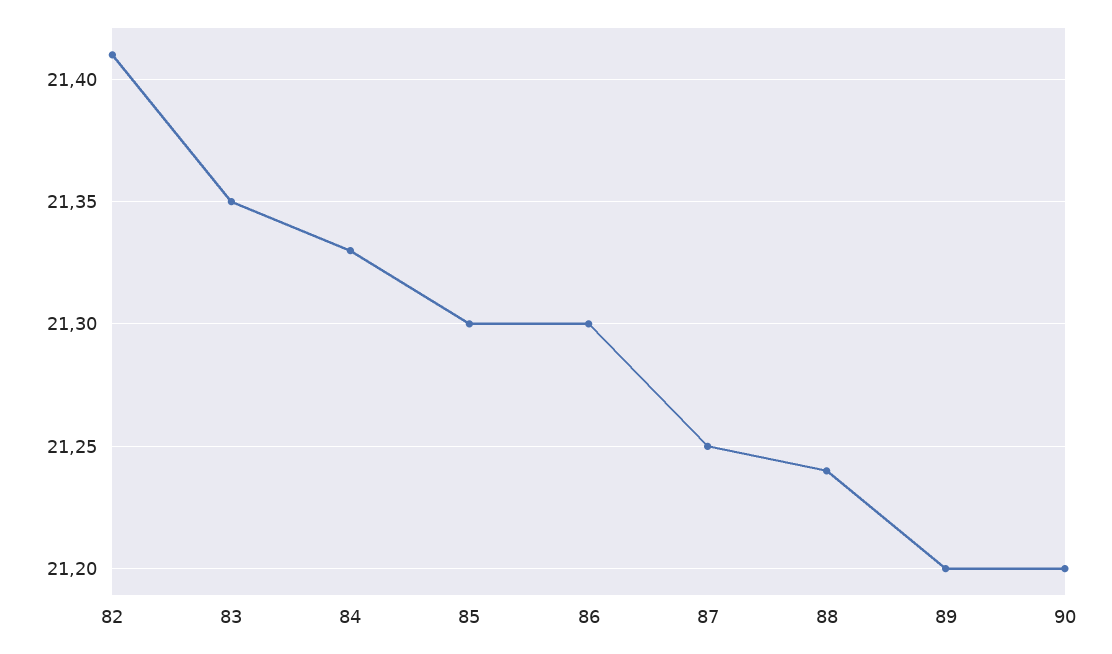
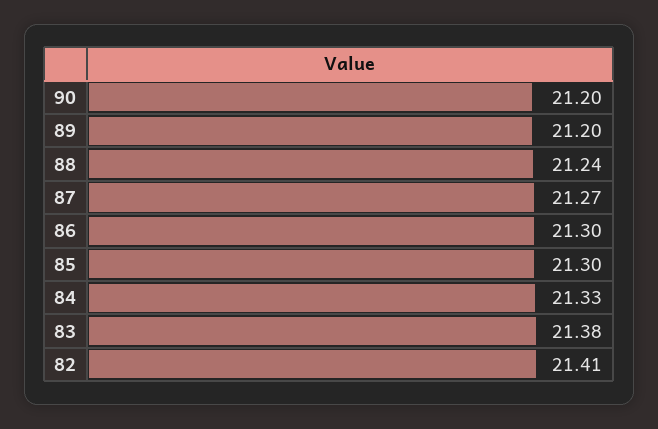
83: 21.35 -> 21.38
87: 21.25 -> 21.27

